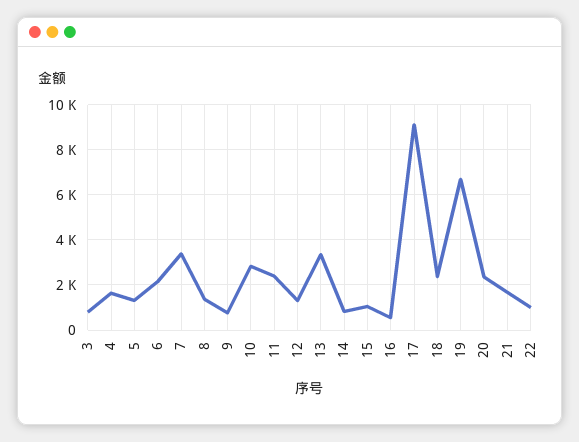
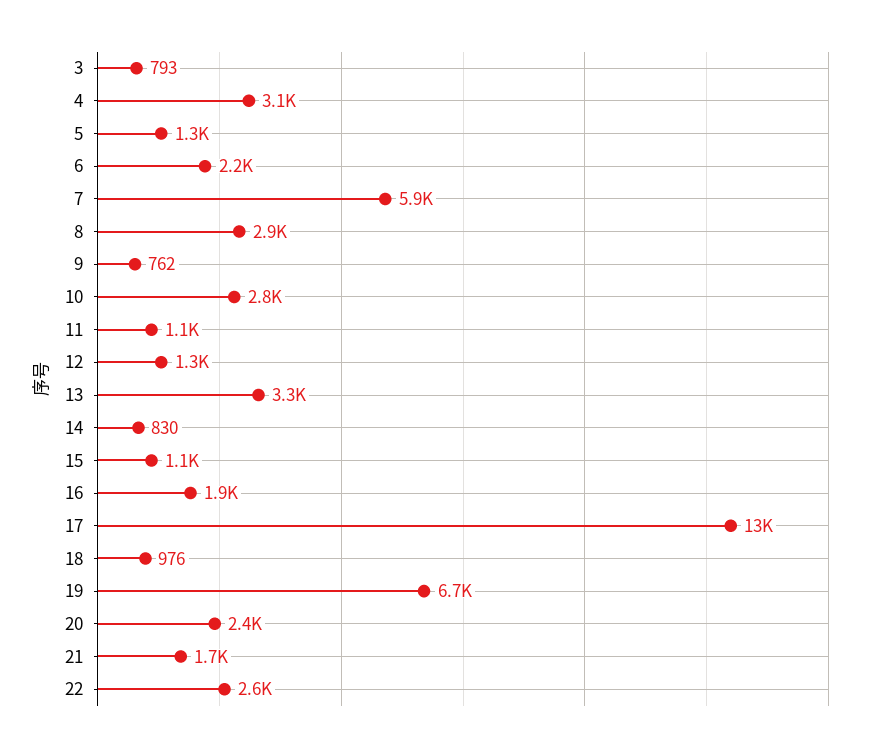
4: 1500 -> 3100
7: 3500 -> 5900
8: 1500 -> 2900
11: 2500 -> 1100
16: 500 -> 1900
17: 9000 -> 13000
18: 2500 -> 976
22: 1000 -> 2600

